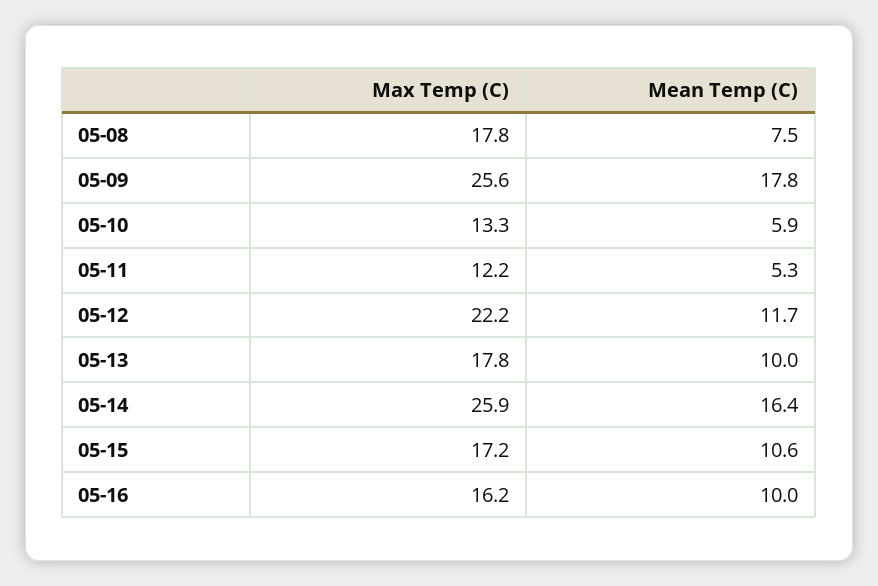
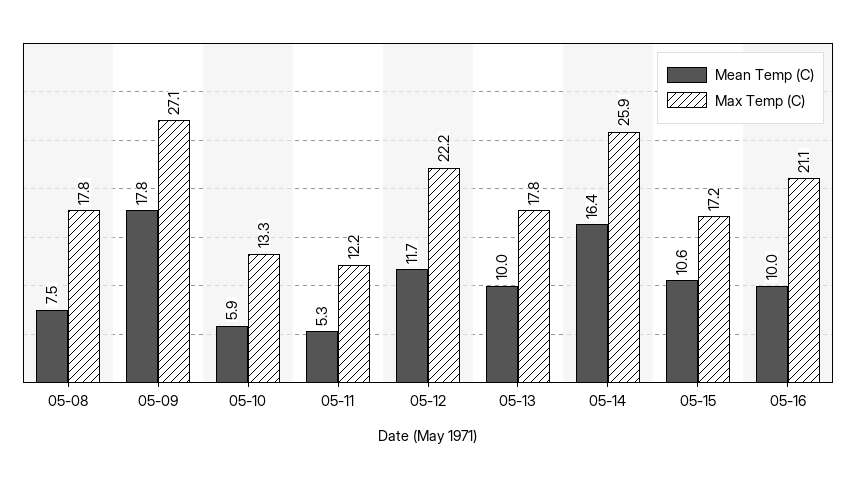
Max Temp (C), 05-09: 25.6 -> 27.1
Max Temp (C), 05-16: 16.2 -> 21.1

